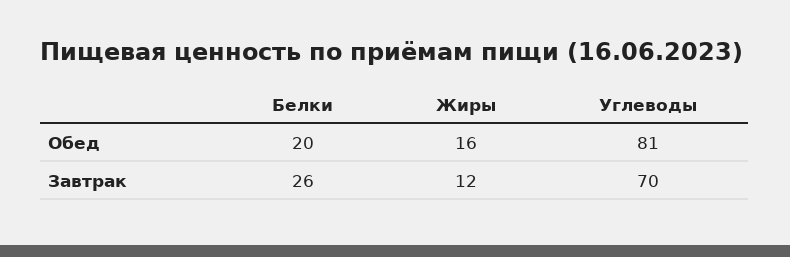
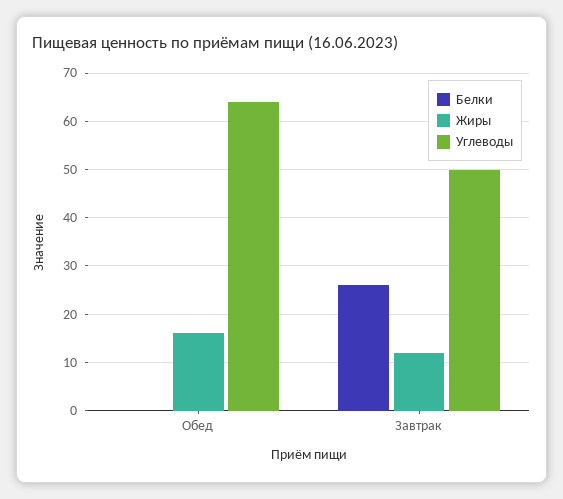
Белки, Обед: 20 -> 0
Углеводы, Обед: 81 -> 65
Углеводы, Завтрак: 70 -> 50

